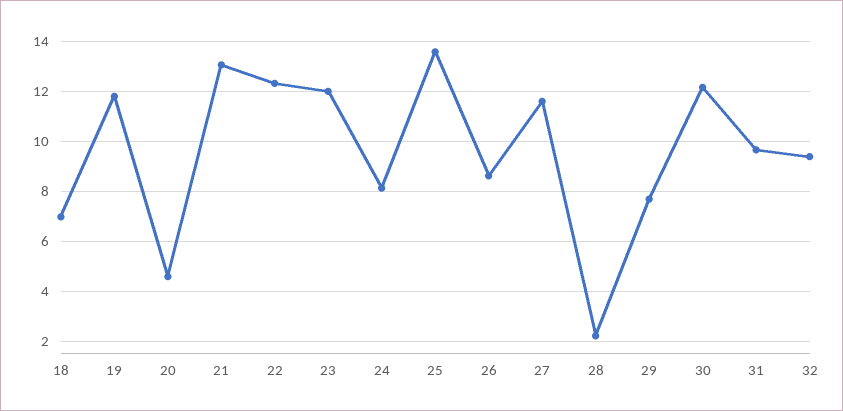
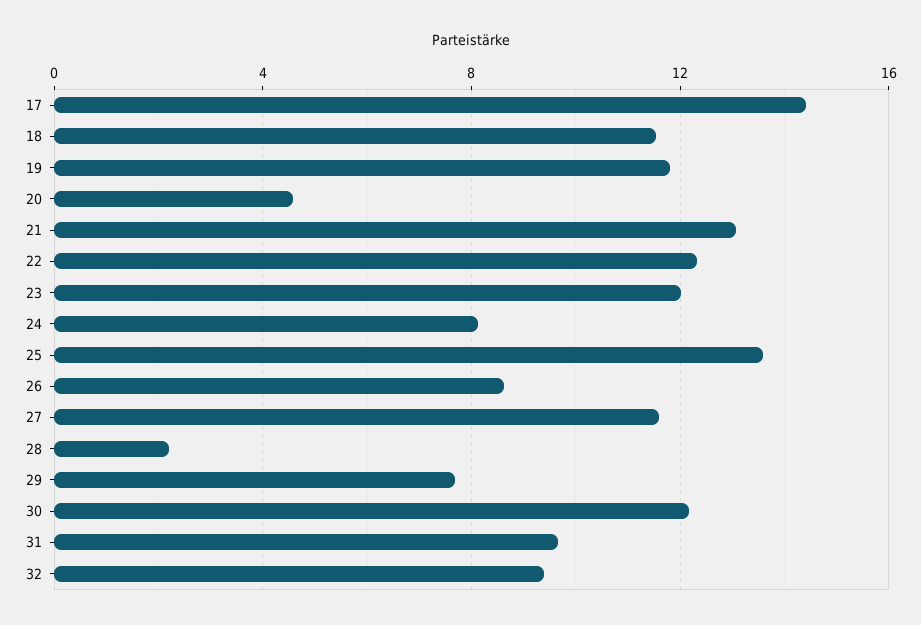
18: 7 -> 11.5
17: none -> 14.5

